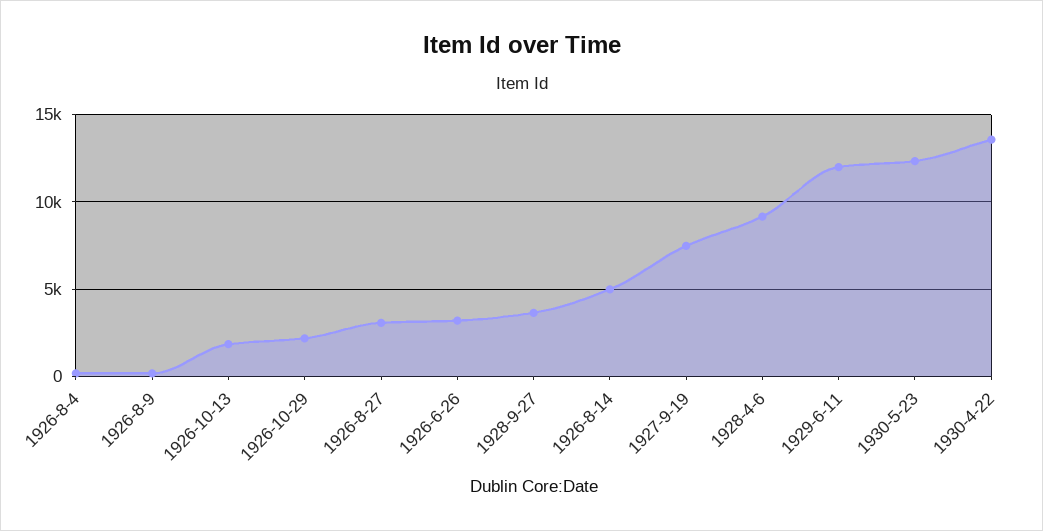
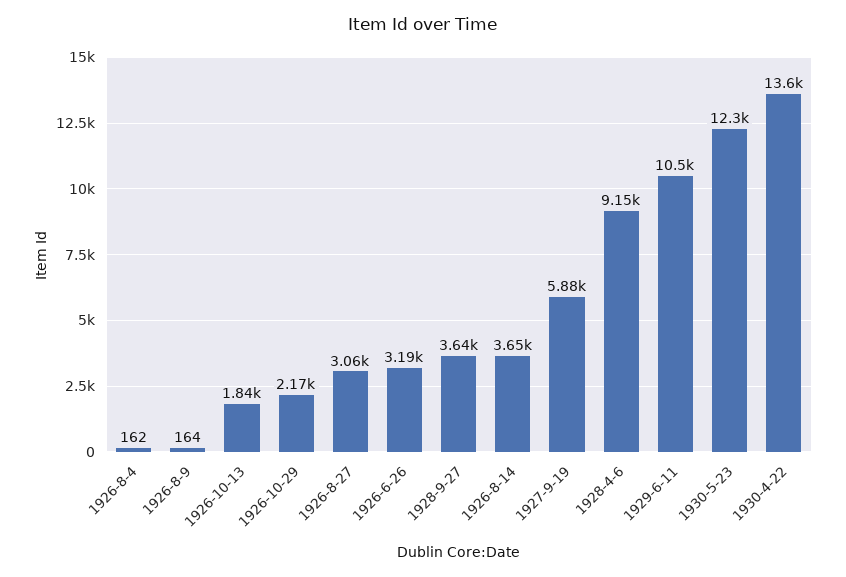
1926-8-14: 5000 -> 3650
1927-9-19: 7500 -> 5880
1929-6-11: 12000 -> 10500

